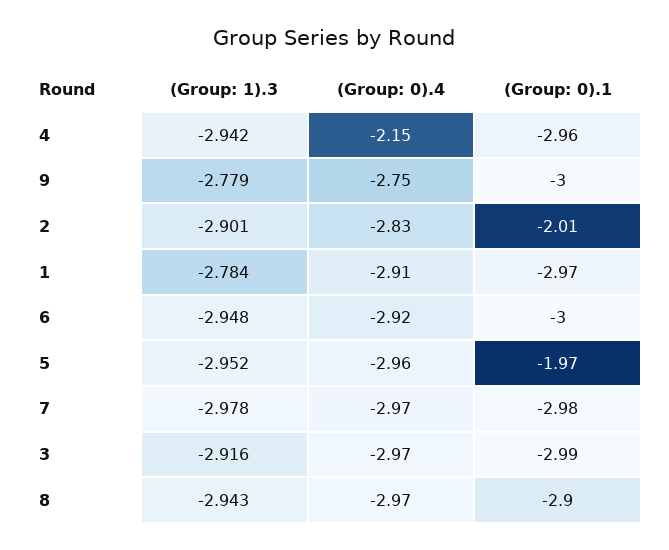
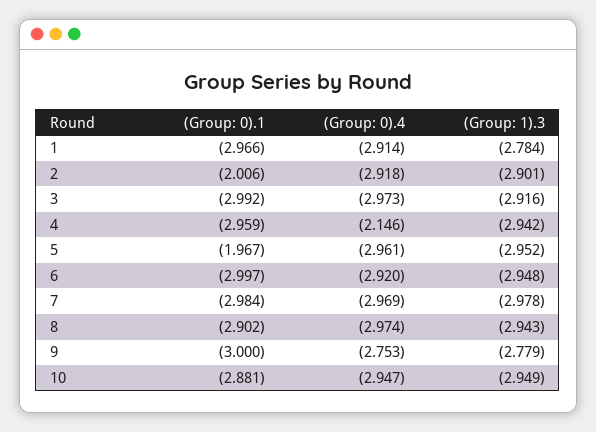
(Group: 0).4, 2: -2.83 -> -2.918
(Group: 0).1, 10: none -> -2.881
(Group: 0).4, 10: none -> -2.947
(Group: 1).3, 10: none -> -2.949

